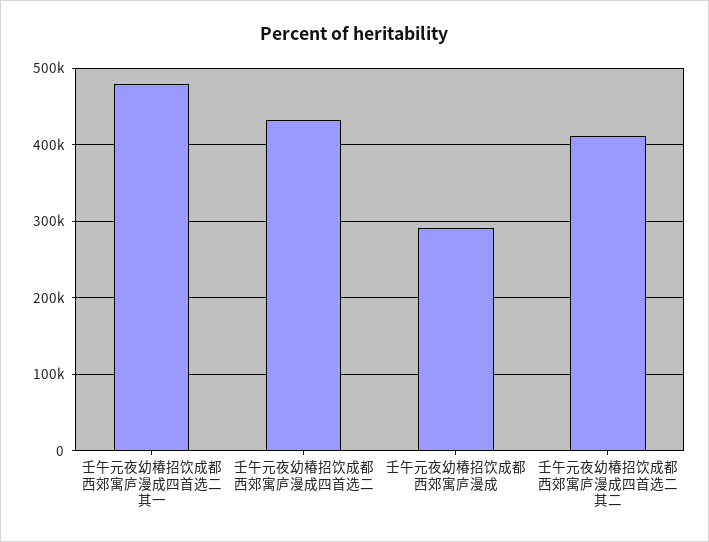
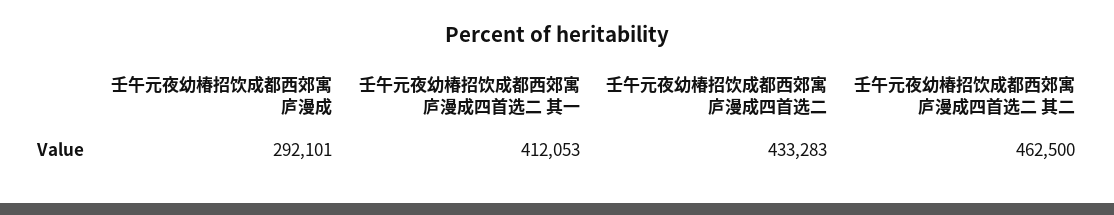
壬午元夜幼椿招饮成都西郊寓庐漫成四首选二 其一: 480000 -> 412053
壬午元夜幼椿招饮成都西郊寓庐漫成四首选二 其二: 410000 -> 462500

